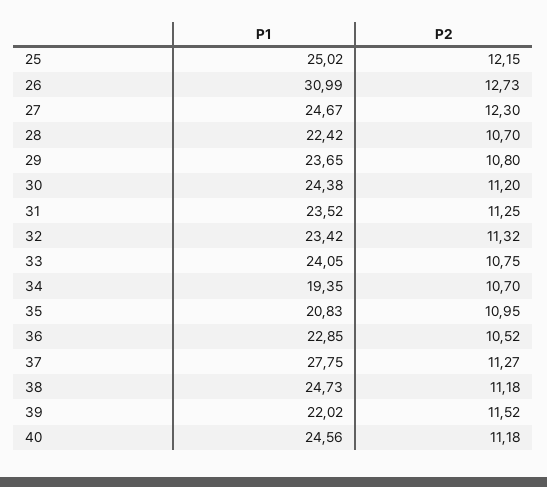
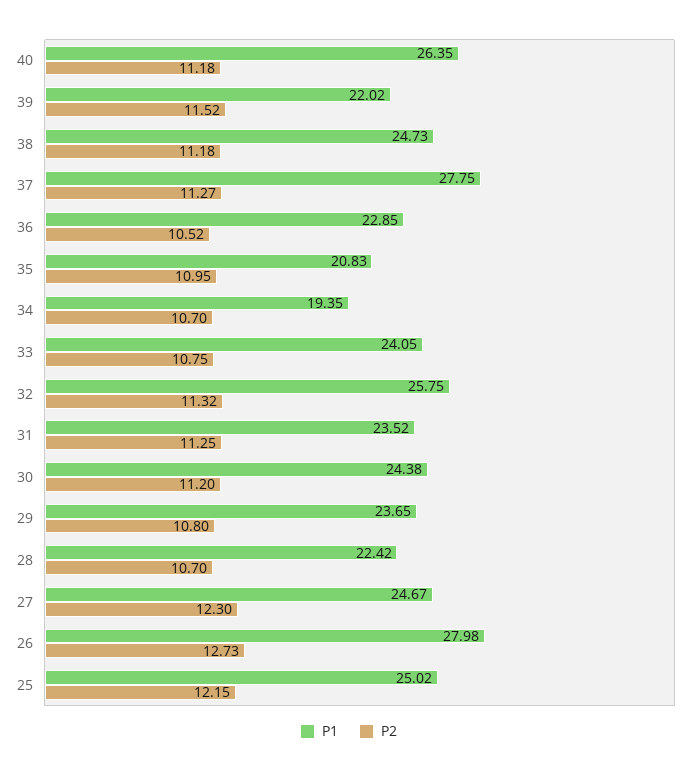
P1, 26: 30.99 -> 27.98
P1, 32: 23.42 -> 25.75
P1, 40: 24.56 -> 26.35

